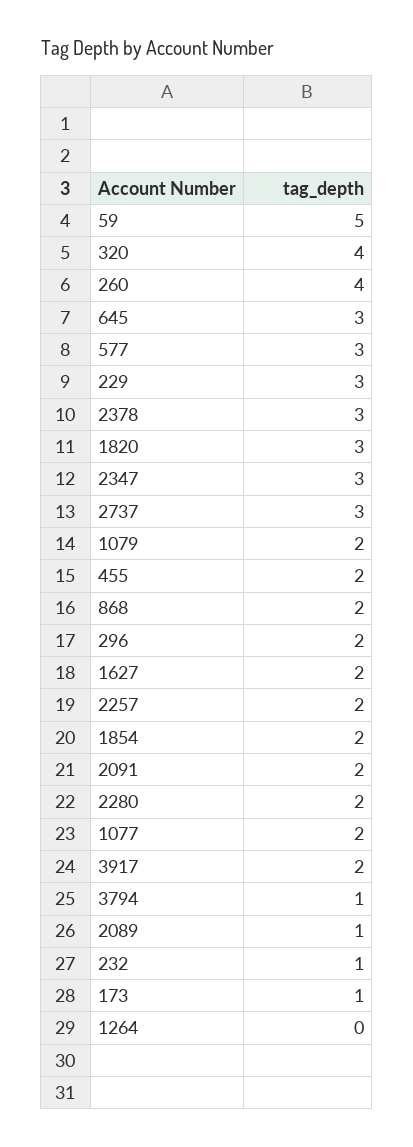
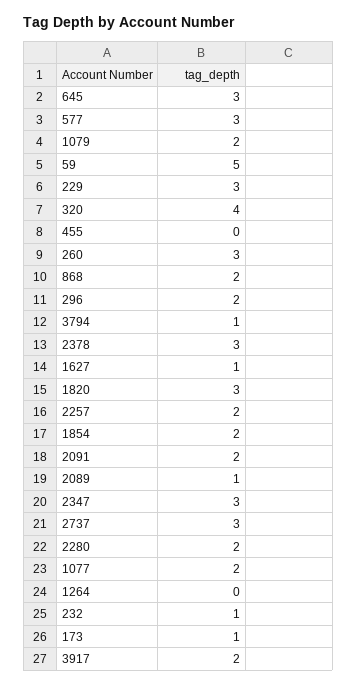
260: 4 -> 3
455: 2 -> 0
1627: 2 -> 1

